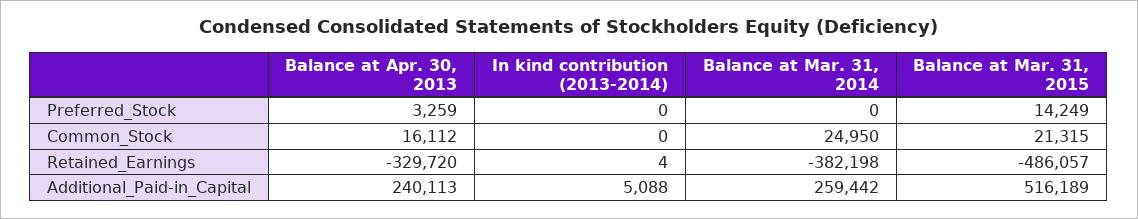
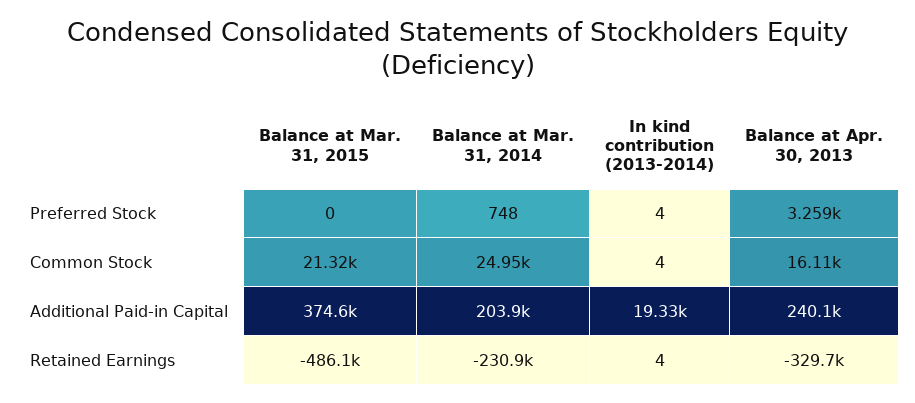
In kind contribution (2013-2014), Preferred_Stock: 0 -> 4
Balance at Mar. 31, 2014, Preferred_Stock: 0 -> 748
Balance at Mar. 31, 2015, Preferred_Stock: 14249 -> 0
In kind contribution (2013-2014), Common_Stock: 0 -> 4
Balance at Mar. 31, 2014, Retained_Earnings: -382198 -> -230900
In kind contribution (2013-2014), Additional_Paid-in_Capital: 5088 -> 19330
Balance at Mar. 31, 2014, Additional_Paid-in_Capital: 259442 -> 203900
Balance at Mar. 31, 2015, Additional_Paid-in_Capital: 516189 -> 374600

